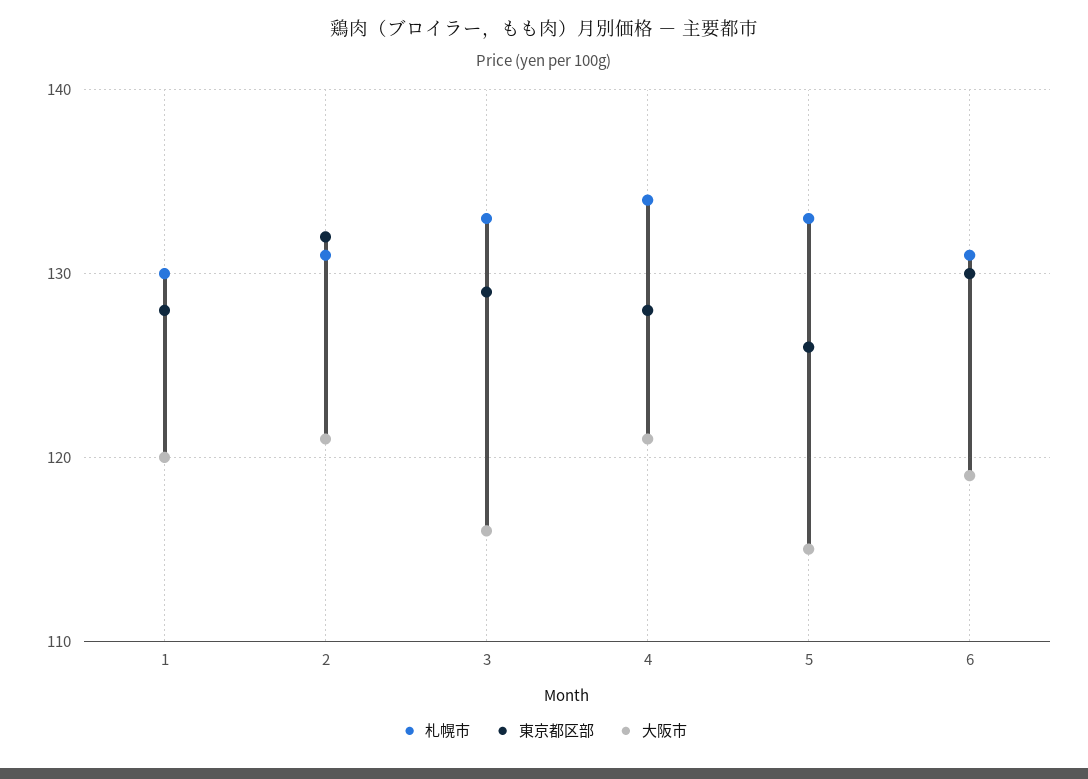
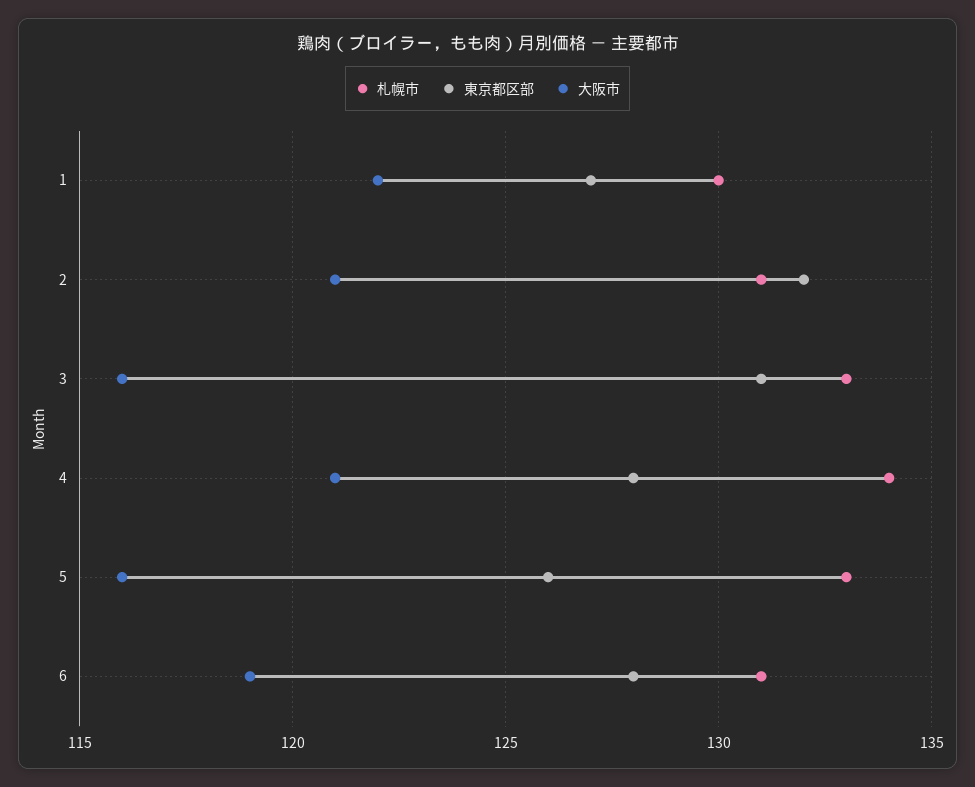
東京都区部, 1: 128 -> 127
大阪市, 1: 120 -> 122
東京都区部, 3: 129 -> 131
大阪市, 5: 115 -> 116
東京都区部, 6: 130 -> 128

